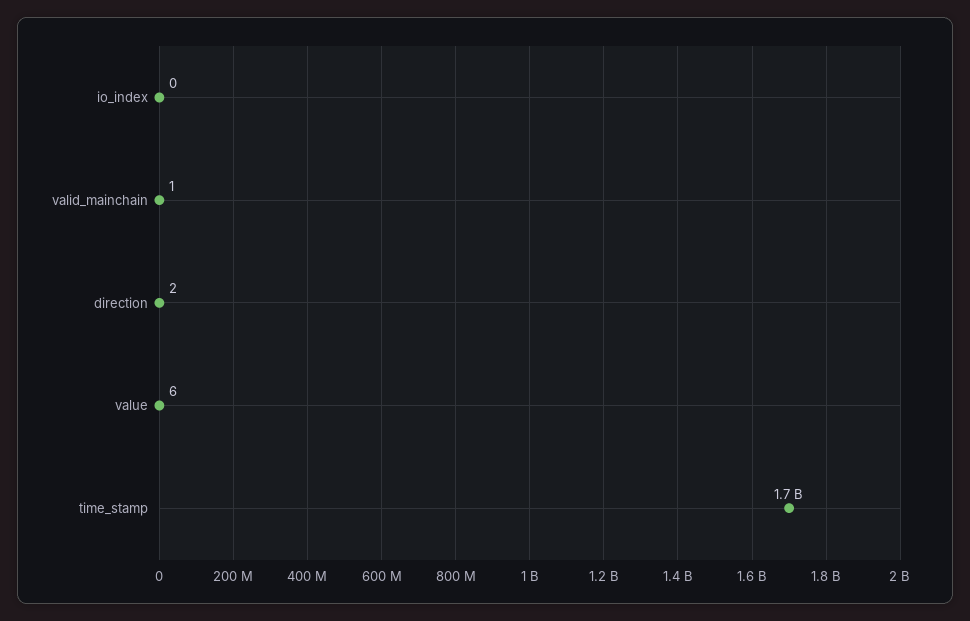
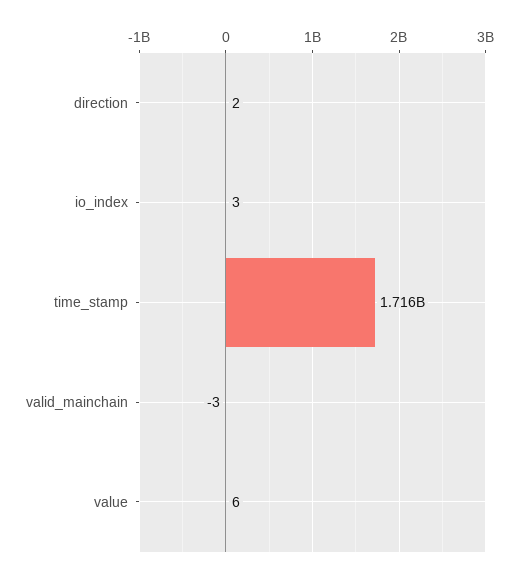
io_index: 0 -> 3
valid_mainchain: 1 -> -3

